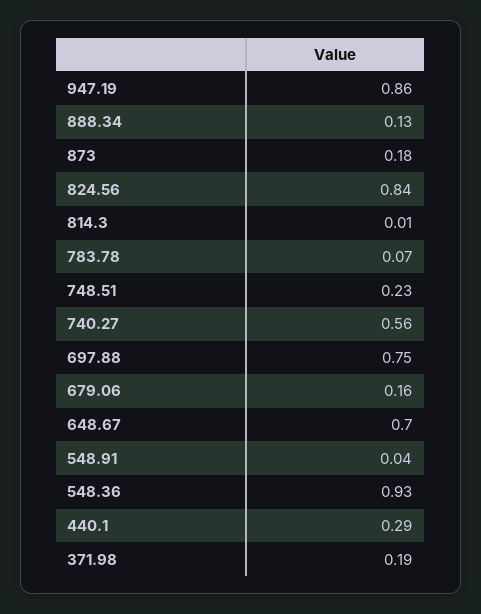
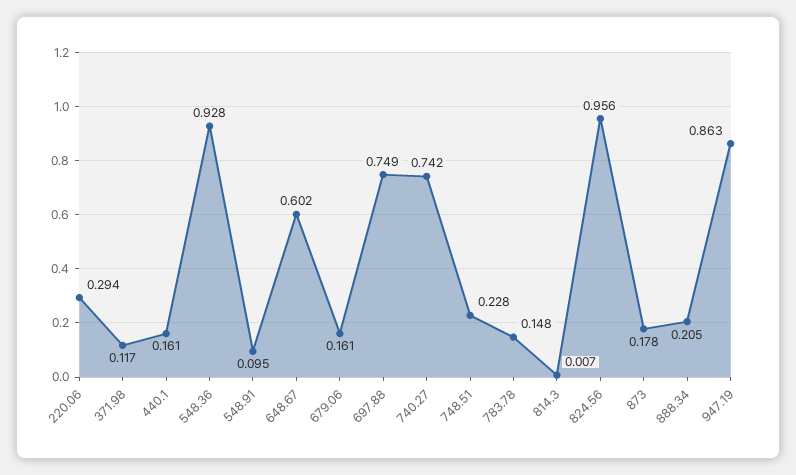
888.34: 0.13 -> 0.205
824.56: 0.84 -> 0.956
783.78: 0.07 -> 0.148
740.27: 0.56 -> 0.742
648.67: 0.7 -> 0.602
548.91: 0.04 -> 0.095
440.1: 0.29 -> 0.161
371.98: 0.19 -> 0.117
220.06: none -> 0.294

